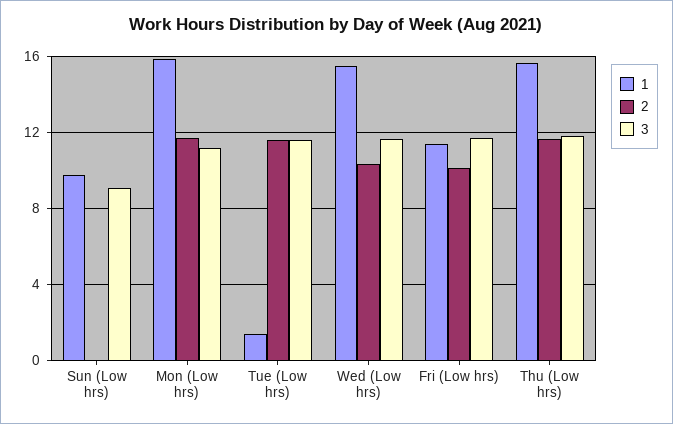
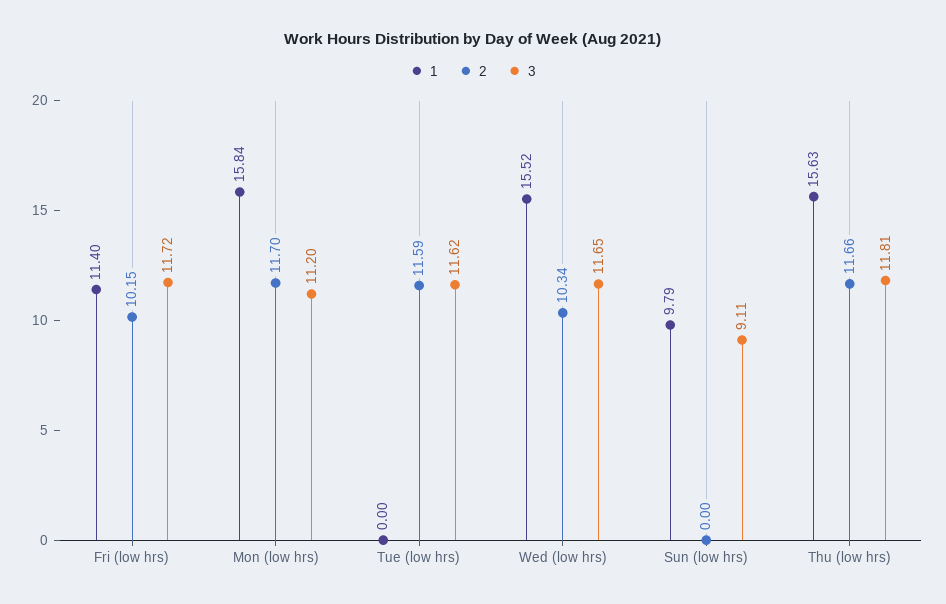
1, Tue (Low hrs): 1.5 -> 0

